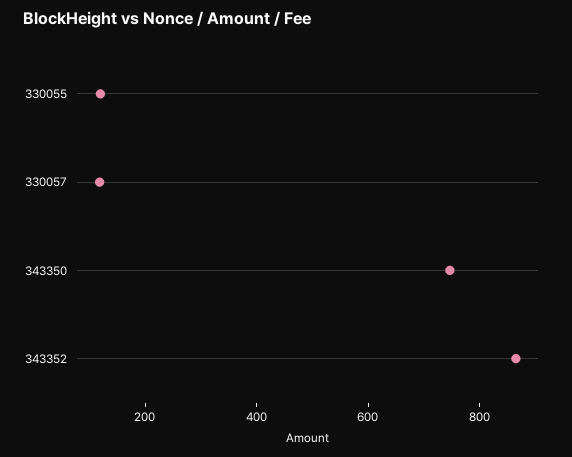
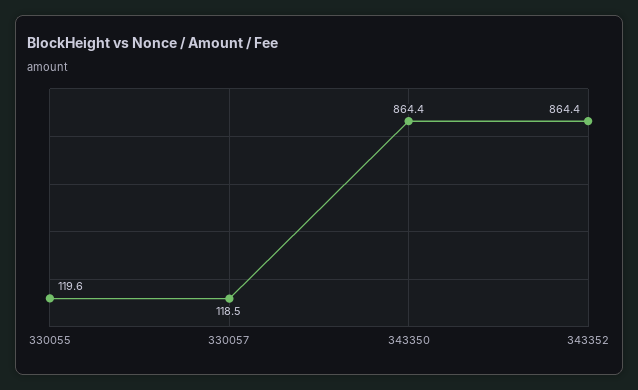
343350: 750 -> 864.4

